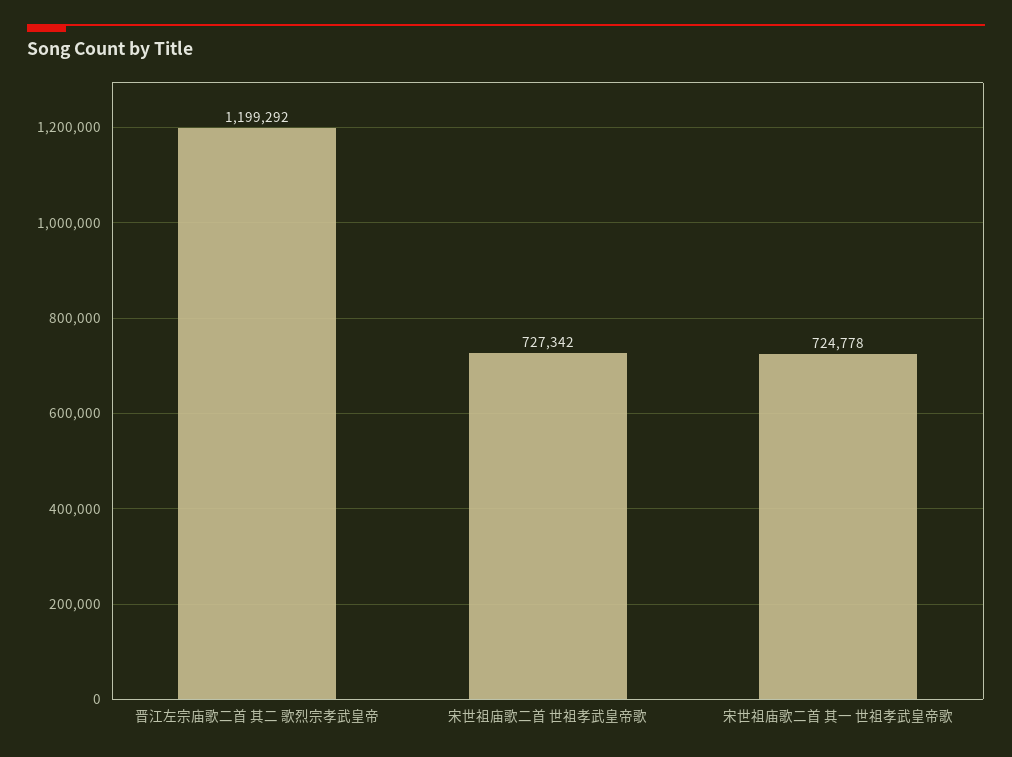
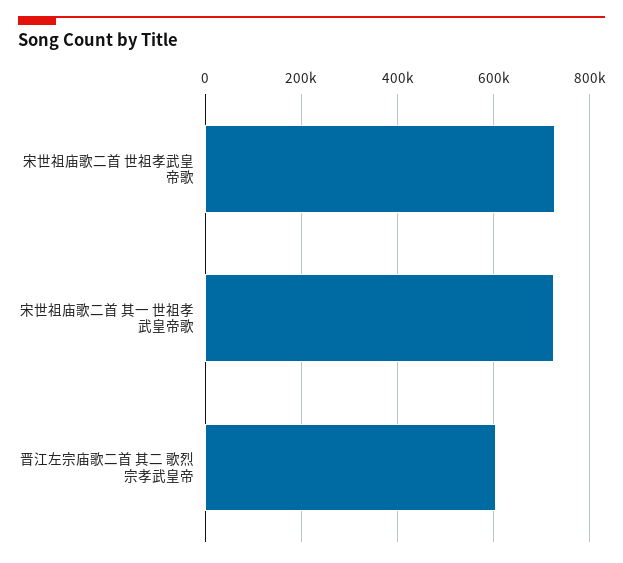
晋江左宗庙歌二首 其二 歌烈宗孝武皇帝: 1199292 -> 600000

